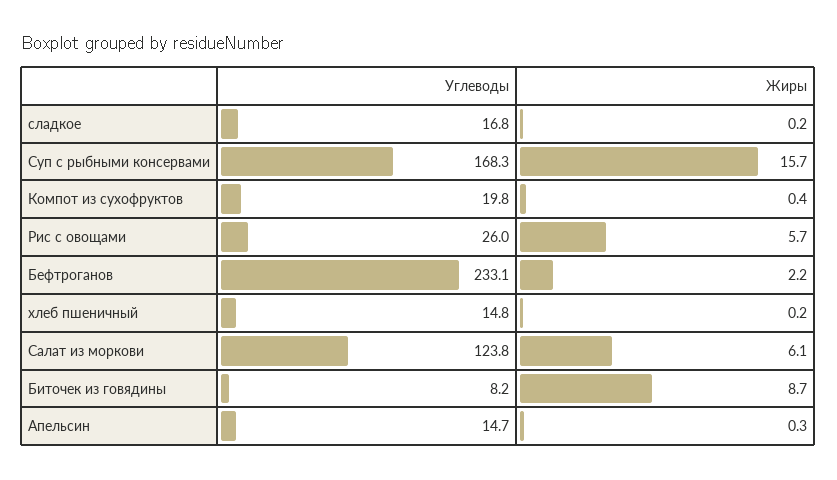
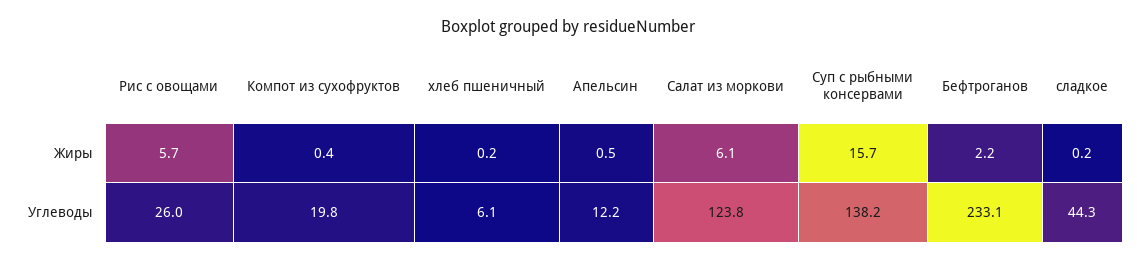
Углеводы, сладкое: 16.8 -> 44.3
Углеводы, Суп с рыбными консервами: 168.3 -> 138.2
Углеводы, хлеб пшеничный: 14.8 -> 6.1
Углеводы, Биточек из говядины: 8.2 -> none
Жиры, Биточек из говядины: 8.7 -> none
Углеводы, Апельсин: 14.7 -> 12.2
Жиры, Апельсин: 0.3 -> 0.5

